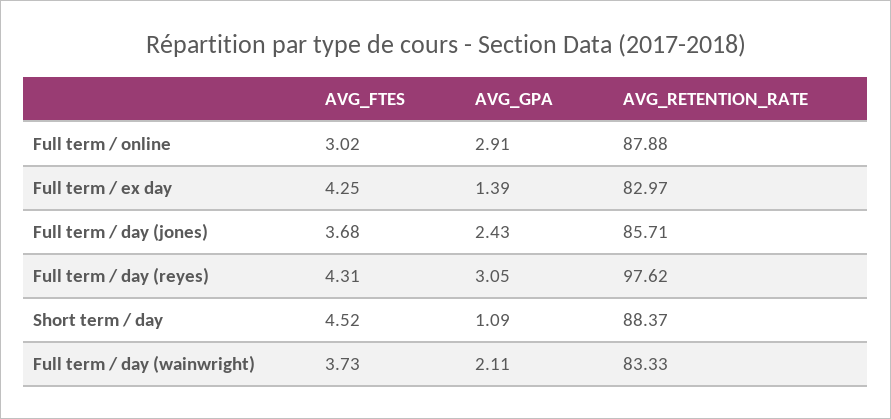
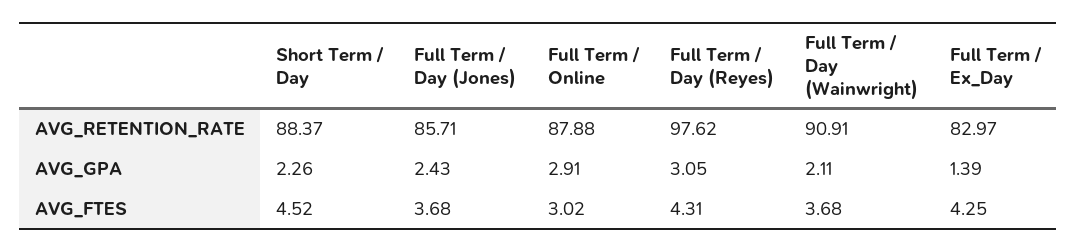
AVG_GPA, Short term / day: 1.09 -> 2.26
AVG_FTES, Full term / day (wainwright): 3.73 -> 3.68
AVG_RETENTION_RATE, Full term / day (wainwright): 83.33 -> 90.91

